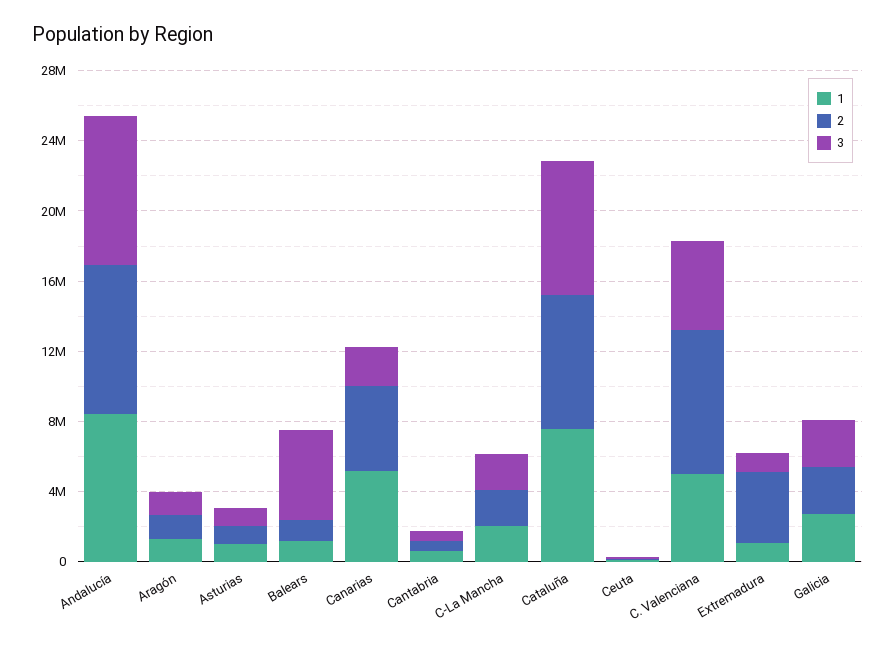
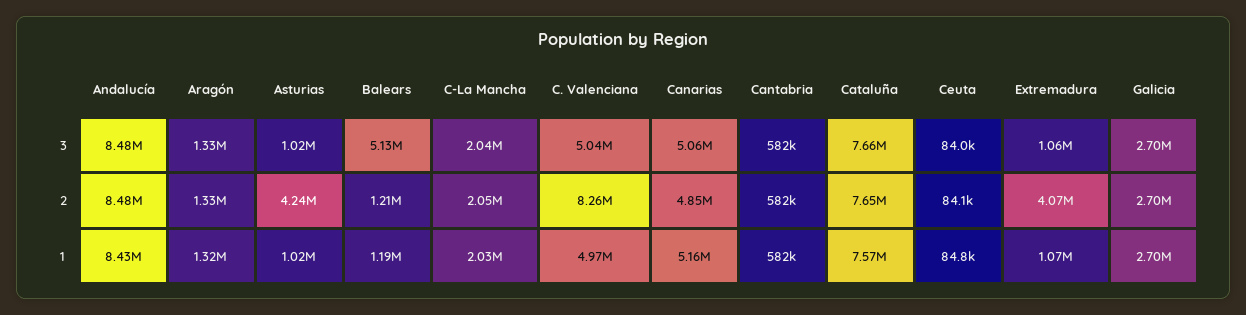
2, Asturias: 1000000 -> 4240000
3, Canarias: 2000000 -> 5060000

